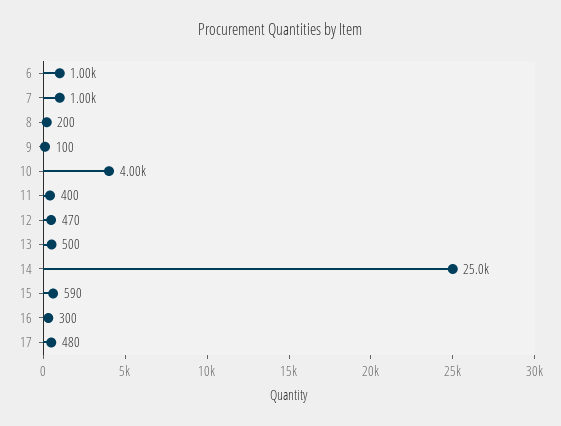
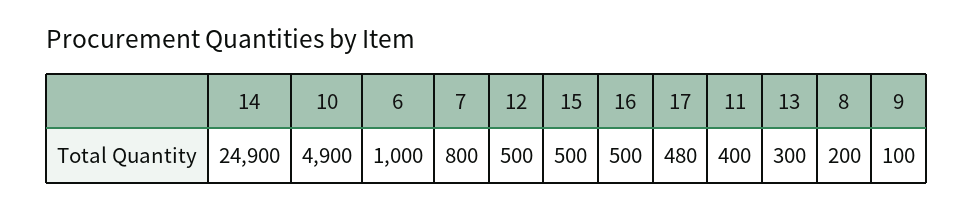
7: 1000 -> 800
10: 4000 -> 4900
12: 470 -> 500
13: 500 -> 300
14: 25000 -> 24900
15: 590 -> 500
16: 300 -> 500

